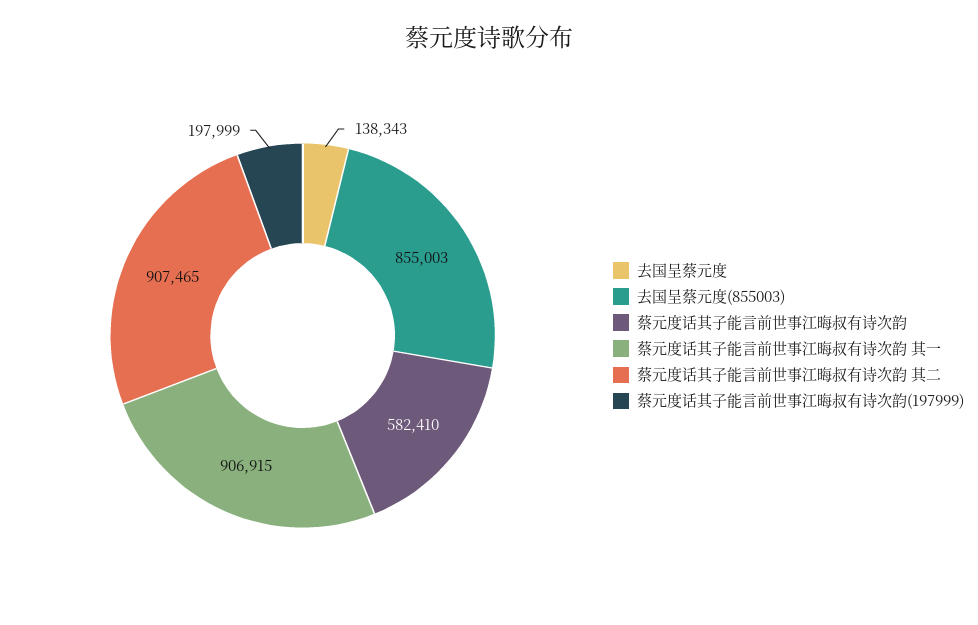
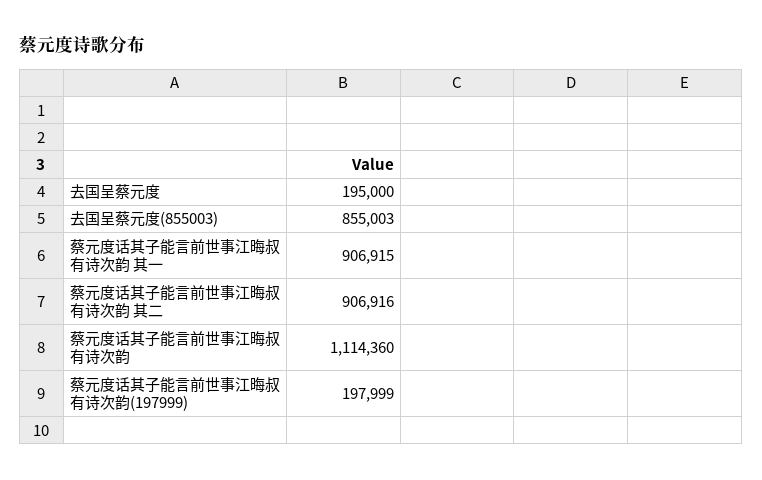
去国呈蔡元度: 138343 -> 195000
蔡元度话其子能言前世事江晦叔有诗次韵: 582410 -> 1114360
蔡元度话其子能言前世事江晦叔有诗次韵 其二: 907465 -> 906916

